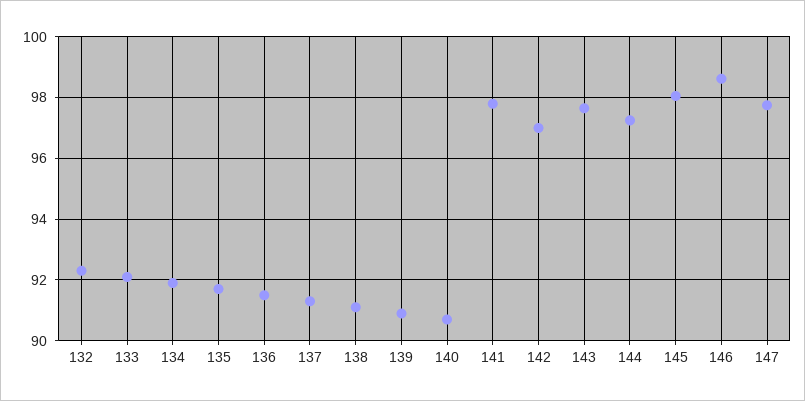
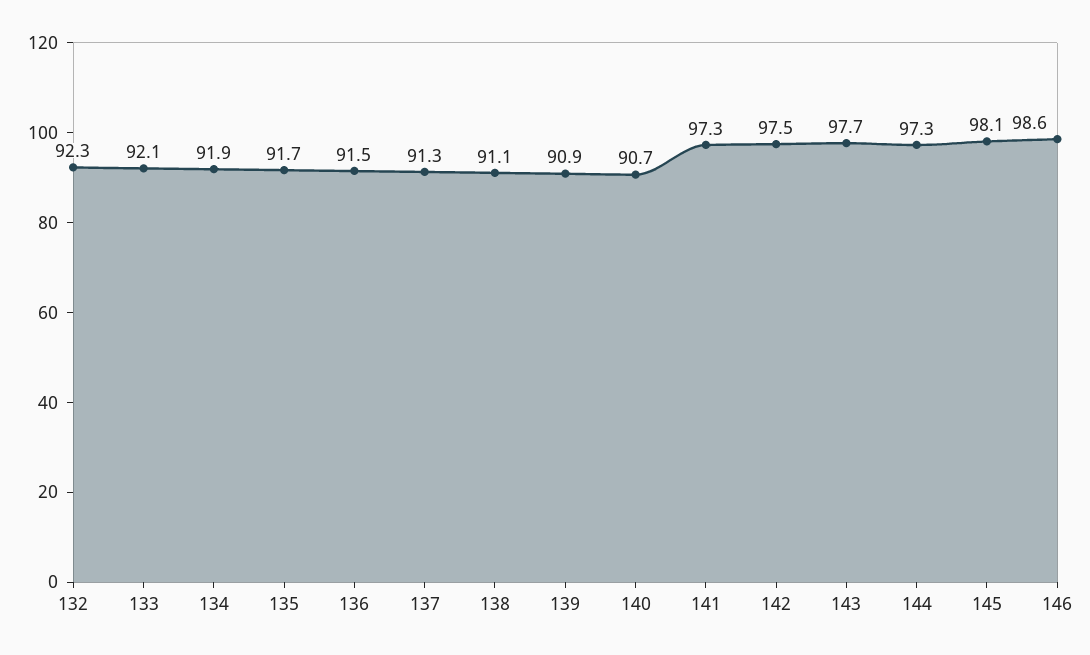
141: 97.8 -> 97.3
142: 97 -> 97.5
147: 97.8 -> none

